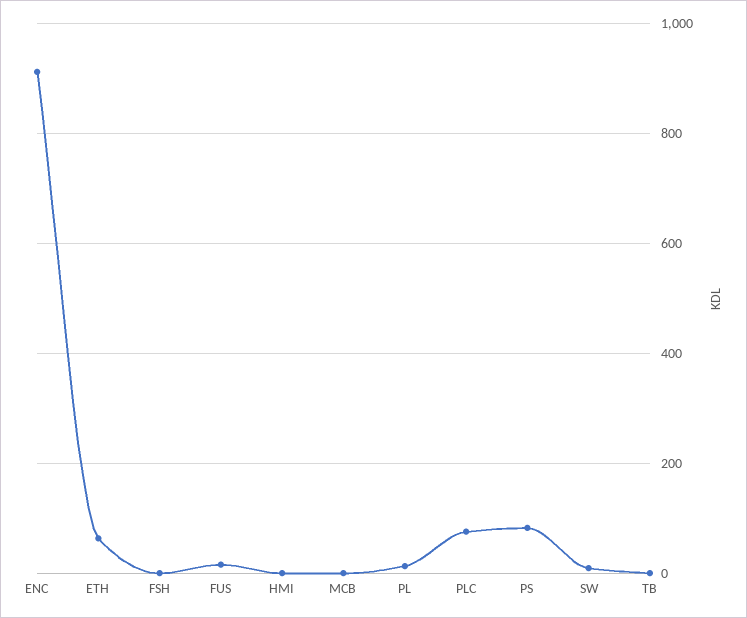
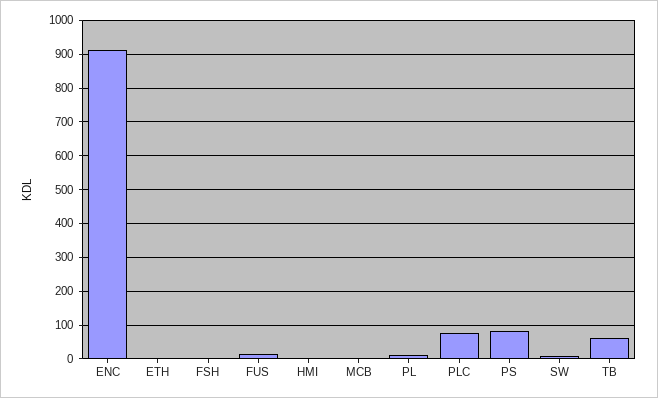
ETH: 60 -> 0
TB: 0 -> 60

